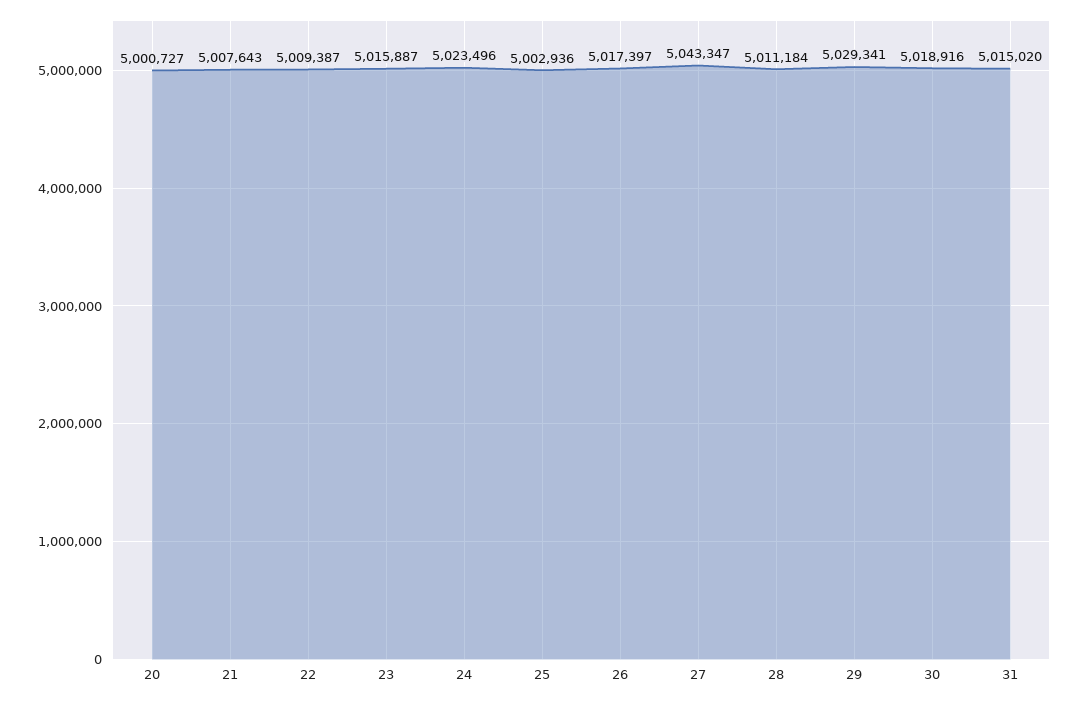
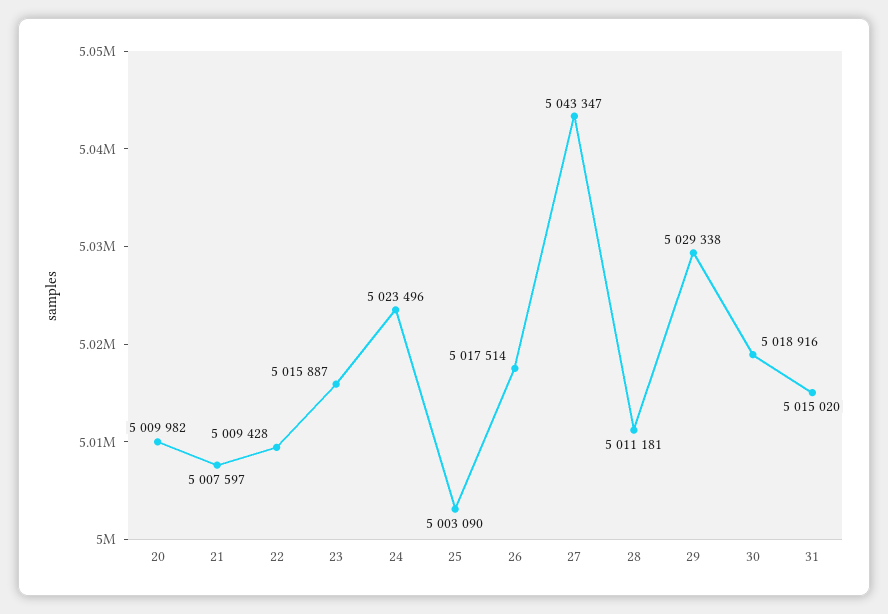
20: 5000727 -> 5009982
21: 5007643 -> 5007597
22: 5009387 -> 5009428
25: 5002936 -> 5003090
26: 5017397 -> 5017514
28: 5011184 -> 5011181
29: 5029341 -> 5029338

